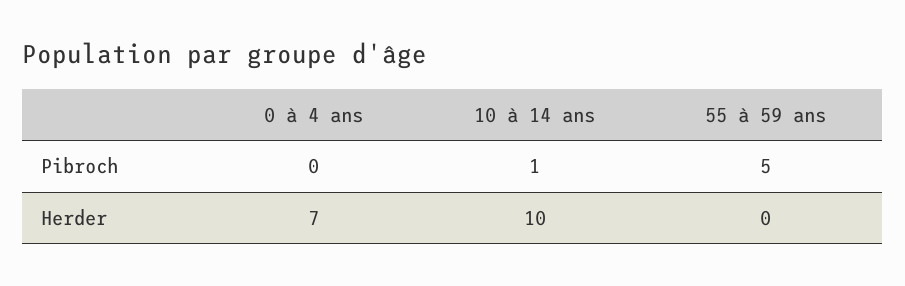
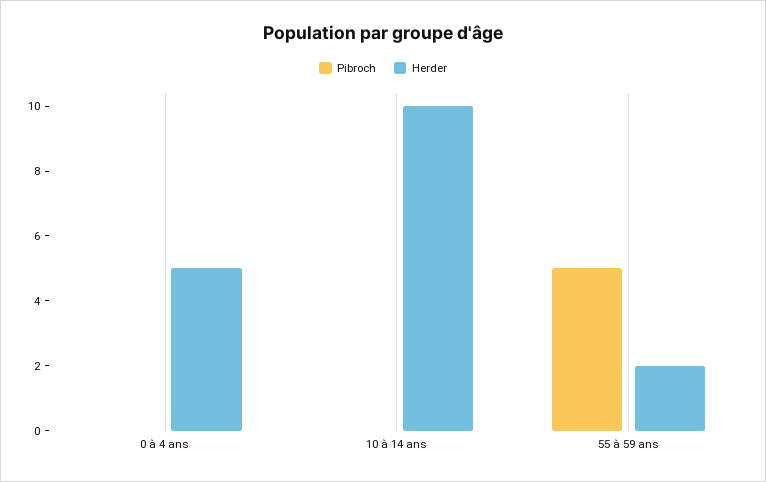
Pibroch, 10 à 14 ans: 1 -> 0
Herder, 0 à 4 ans: 7 -> 5
Herder, 55 à 59 ans: 0 -> 2

